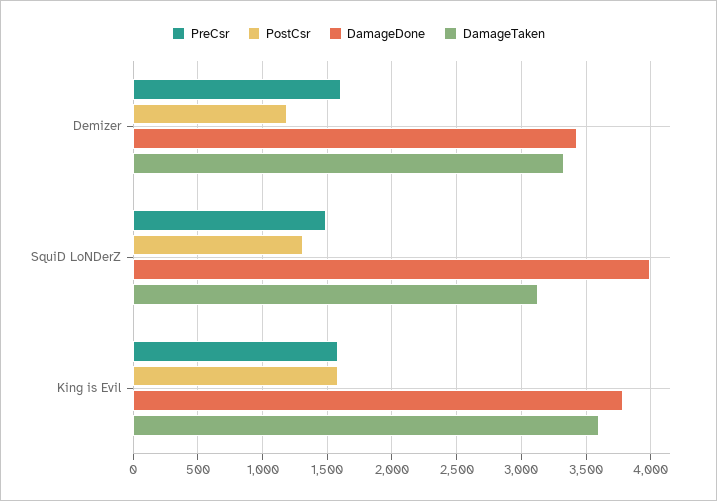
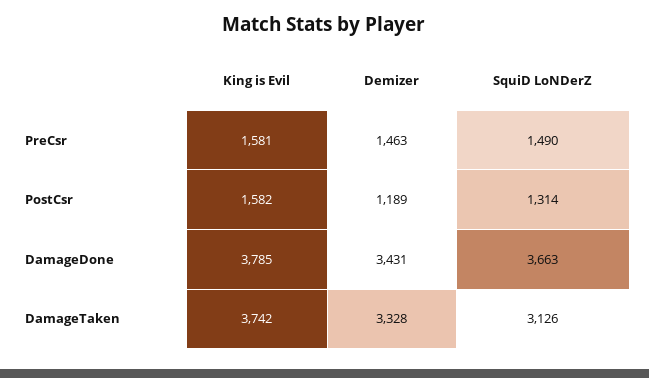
PreCsr, Demizer: 1600 -> 1463
DamageDone, SquiD LoNDerZ: 4000 -> 3663
DamageTaken, King is Evil: 3600 -> 3742

